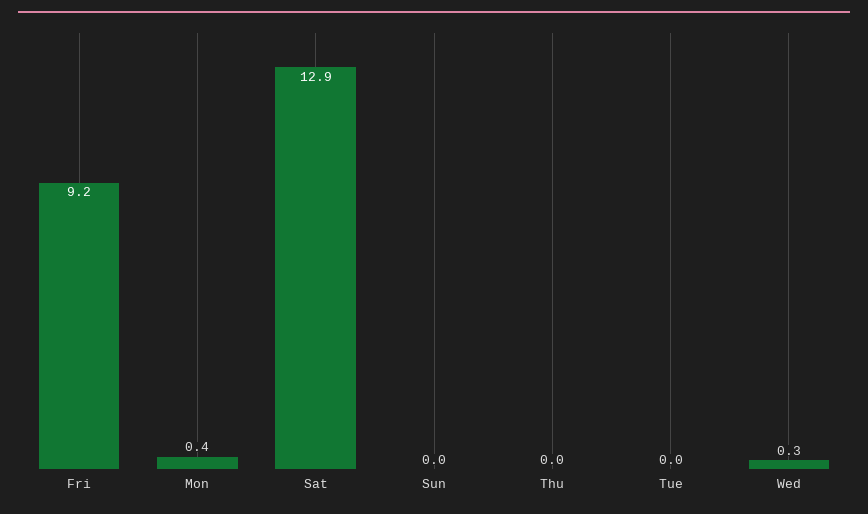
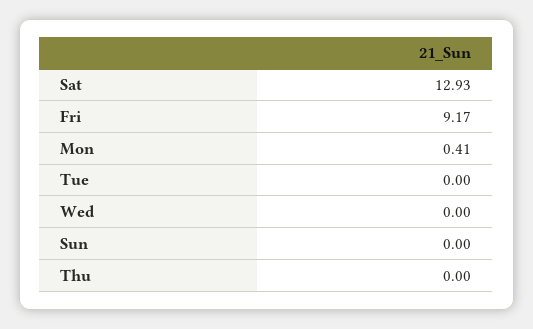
Wed: 0.3 -> 0

